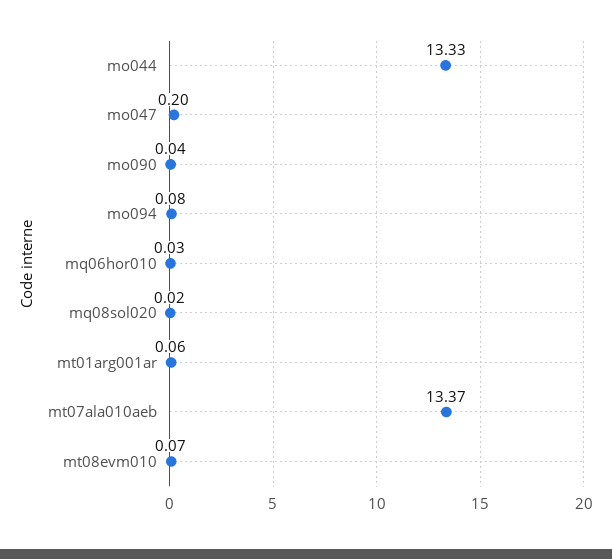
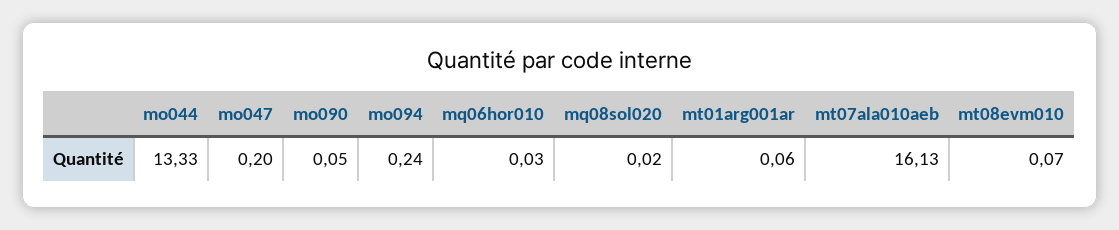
mo090: 0.04 -> 0.05
mo094: 0.08 -> 0.24
mt07ala010aeb: 13.37 -> 16.13

